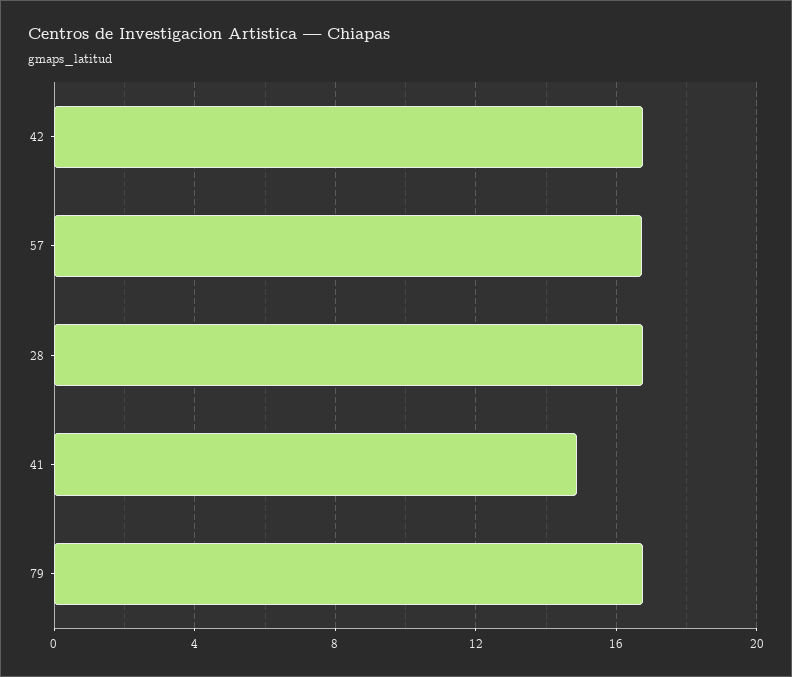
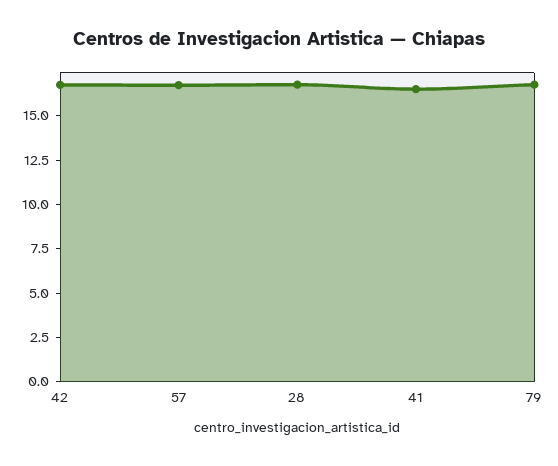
41: 15 -> 16.5

